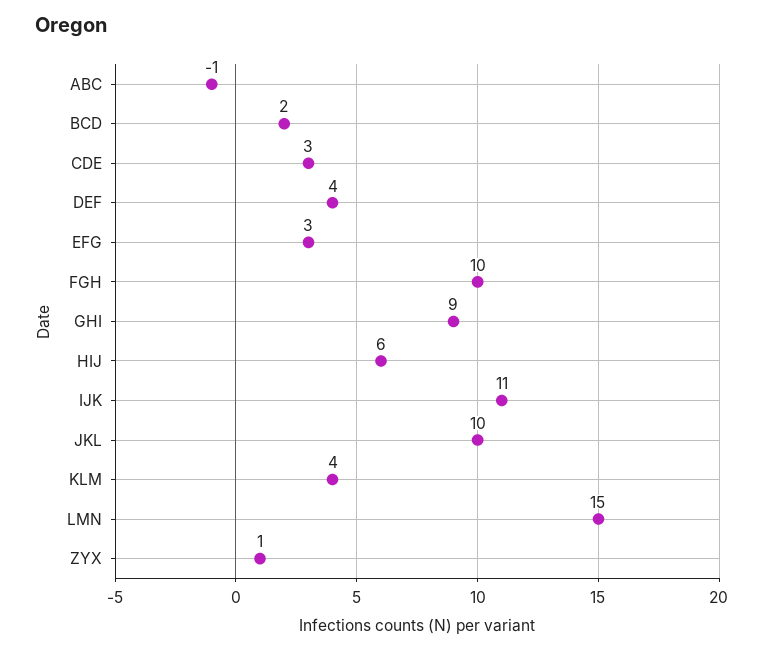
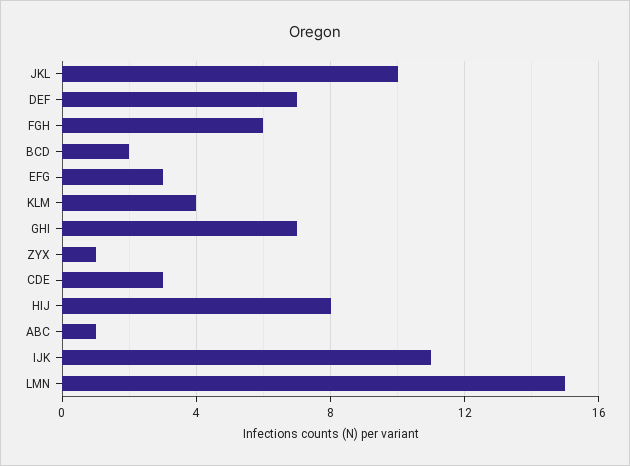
ABC: -1 -> 1
DEF: 4 -> 7
FGH: 10 -> 6
GHI: 9 -> 7
HIJ: 6 -> 8

